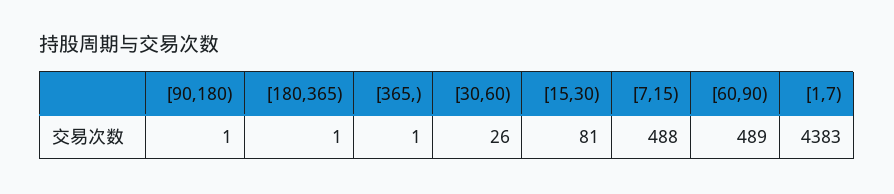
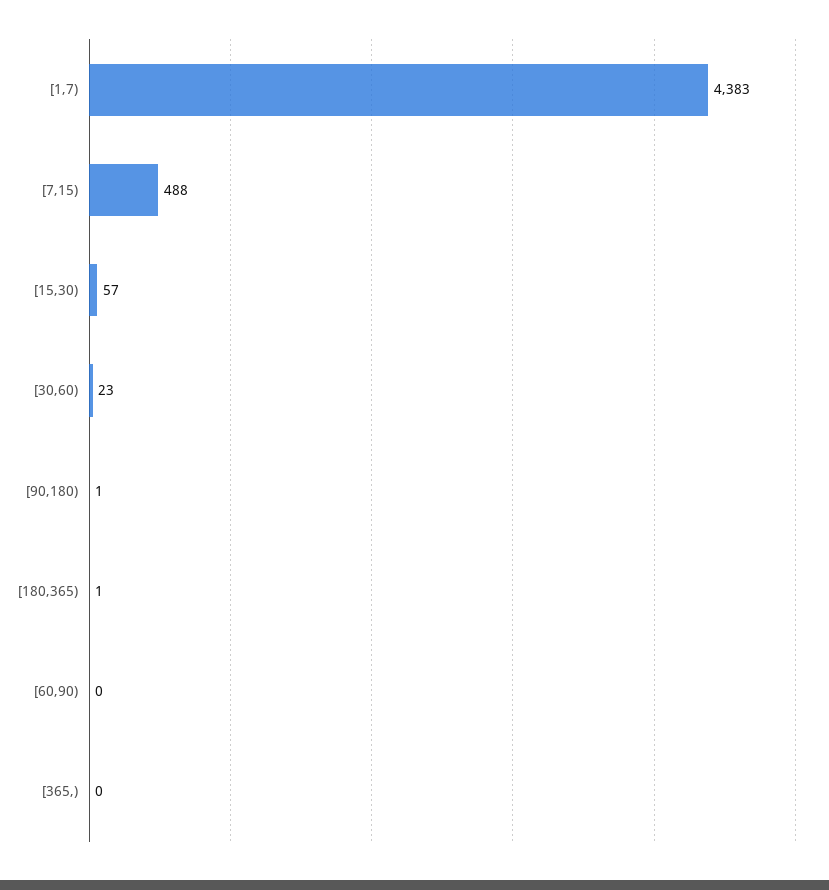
[365,): 1 -> 0
[30,60): 26 -> 23
[15,30): 81 -> 57
[60,90): 489 -> 0

